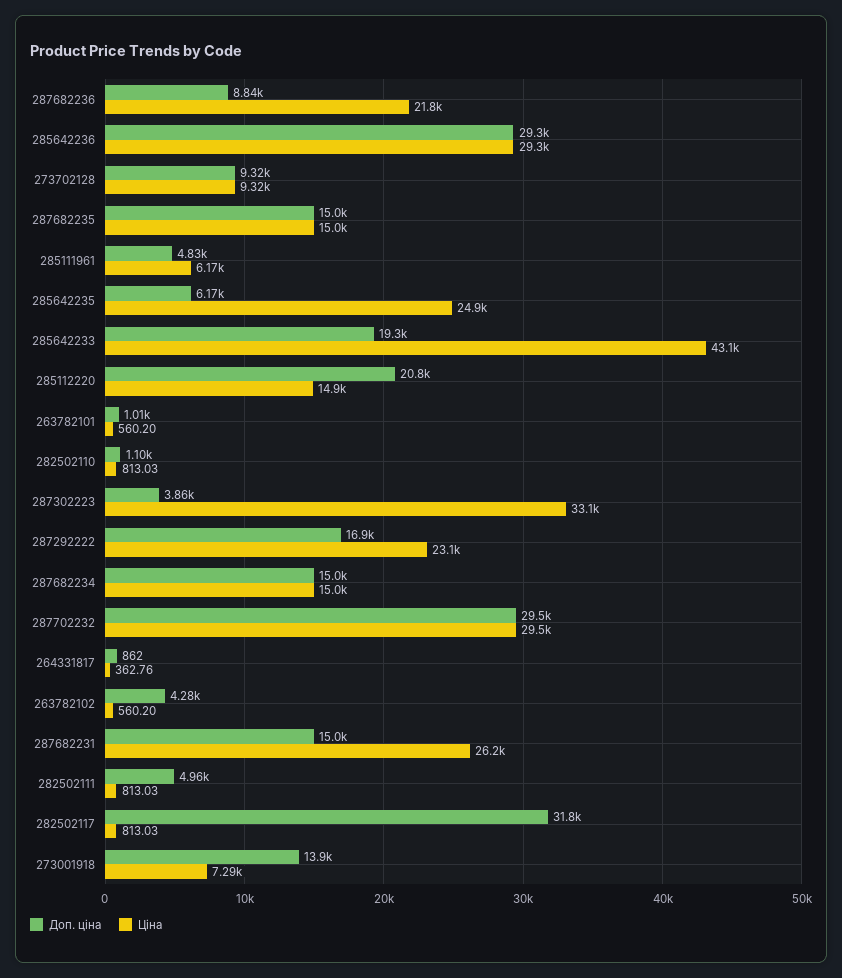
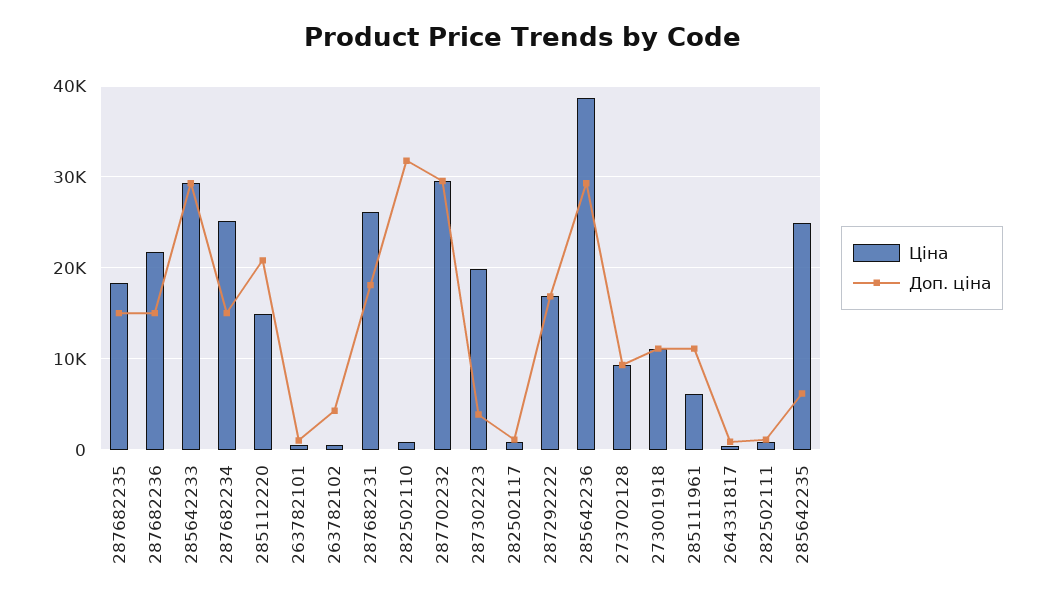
Доп. ціна, 287682236: 8840 -> 15000
Ціна, 285642236: 29300 -> 39000
Ціна, 287682235: 15000 -> 18000
Доп. ціна, 285111961: 4830 -> 11000
Доп. ціна, 285642233: 19300 -> 29000
Ціна, 285642233: 43100 -> 29000
Доп. ціна, 282502110: 1100 -> 32000
Ціна, 287302223: 33100 -> 20000
Ціна, 287292222: 23100 -> 17000
Ціна, 287682234: 15000 -> 25000
Доп. ціна, 287682231: 15000 -> 18000
Доп. ціна, 282502111: 4960 -> 1000
Доп. ціна, 282502117: 31800 -> 1000
Доп. ціна, 273001918: 13900 -> 11000
Ціна, 273001918: 7290 -> 11000

